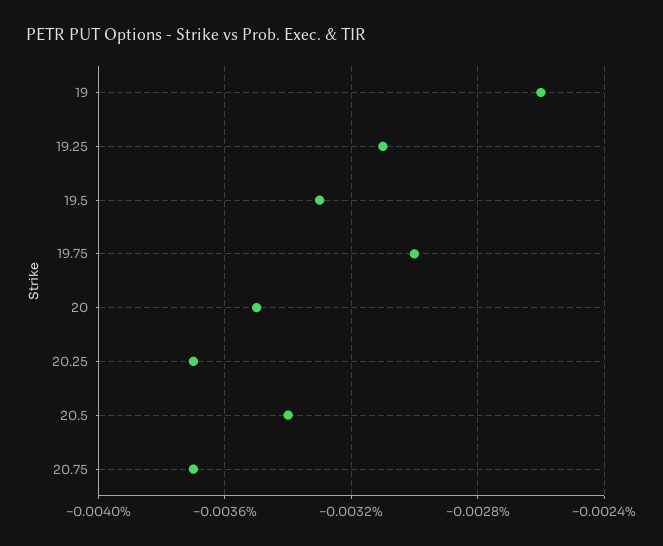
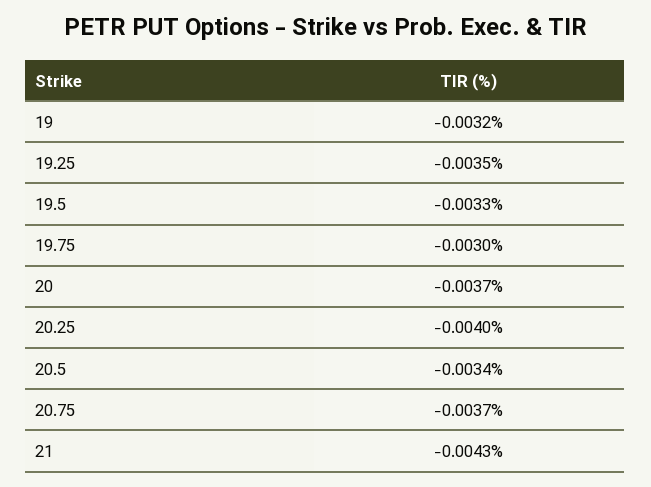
19: -0.0026 -> -0.0032
19.25: -0.0031 -> -0.0035
20: -0.0035 -> -0.0037
20.25: -0.0037 -> -0.004
21: none -> -0.0043

